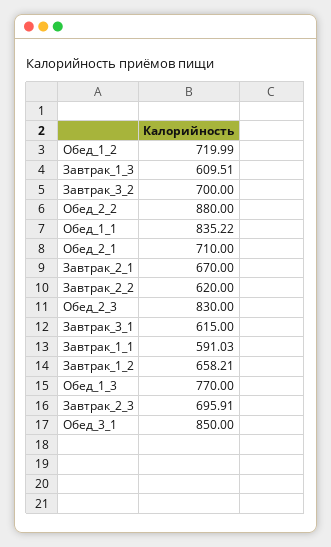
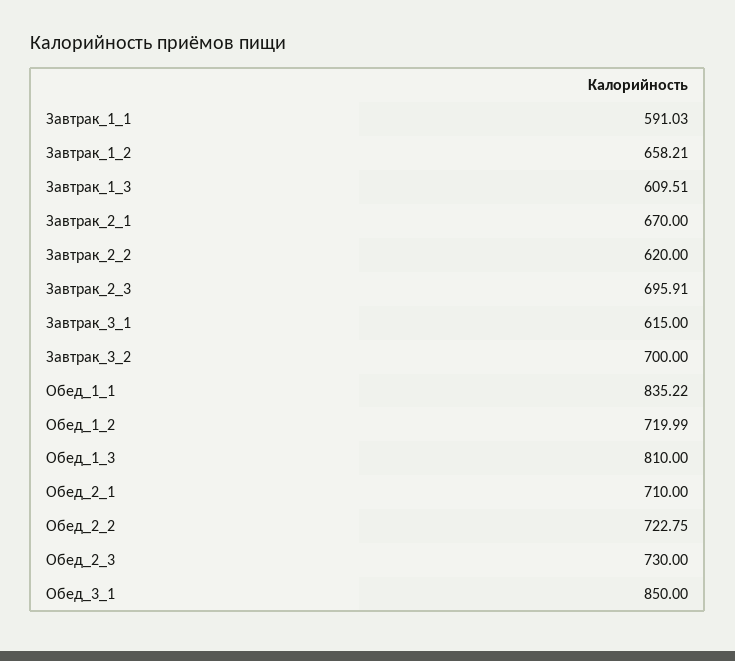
Обед_2_2: 880 -> 722.75
Обед_2_3: 830 -> 730
Обед_1_3: 770 -> 810

